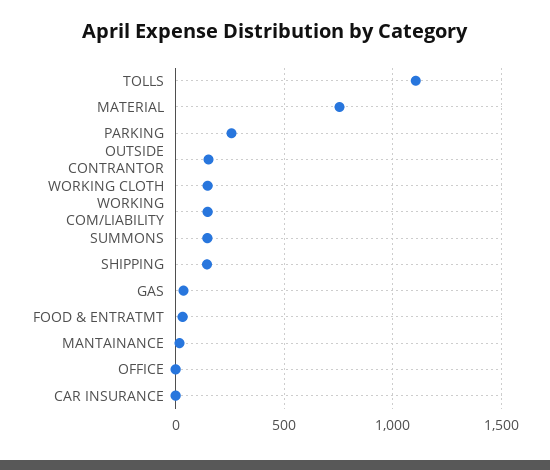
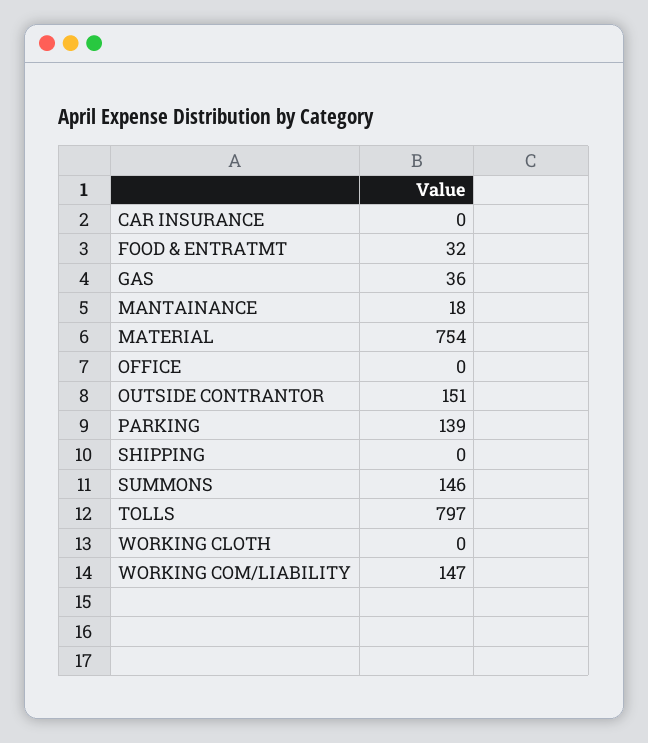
TOLLS: 1100 -> 797
PARKING: 250 -> 139
WORKING CLOTH: 150 -> 0
SHIPPING: 150 -> 0

